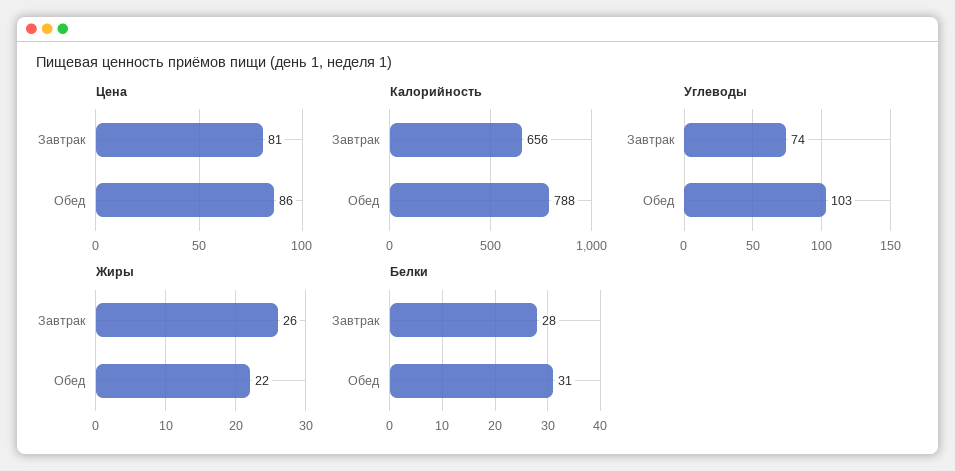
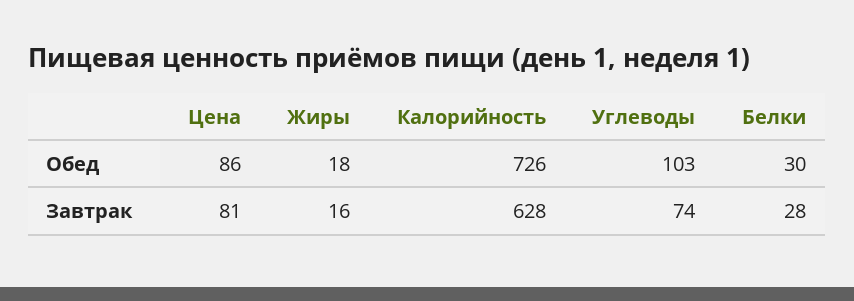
Калорийность, Завтрак: 656 -> 628
Калорийность, Обед: 788 -> 726
Жиры, Завтрак: 26 -> 16
Жиры, Обед: 22 -> 18
Белки, Обед: 31 -> 30

